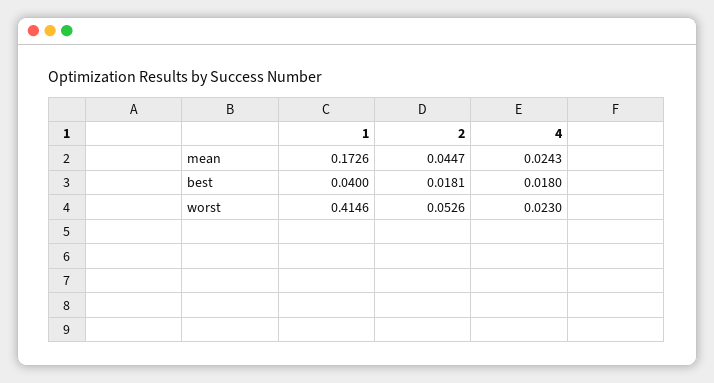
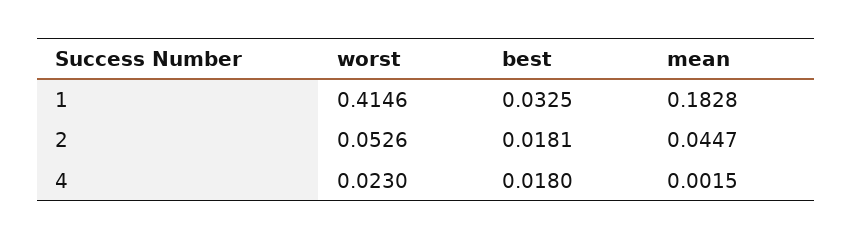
1, mean: 0.1726 -> 0.1828
4, mean: 0.0243 -> 0.0015
1, best: 0.04 -> 0.0325

